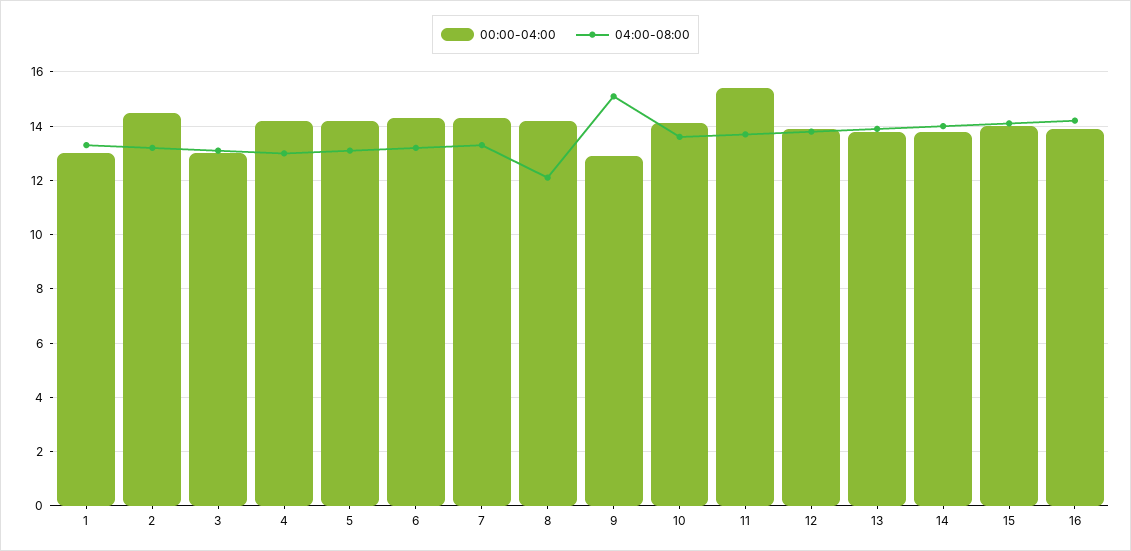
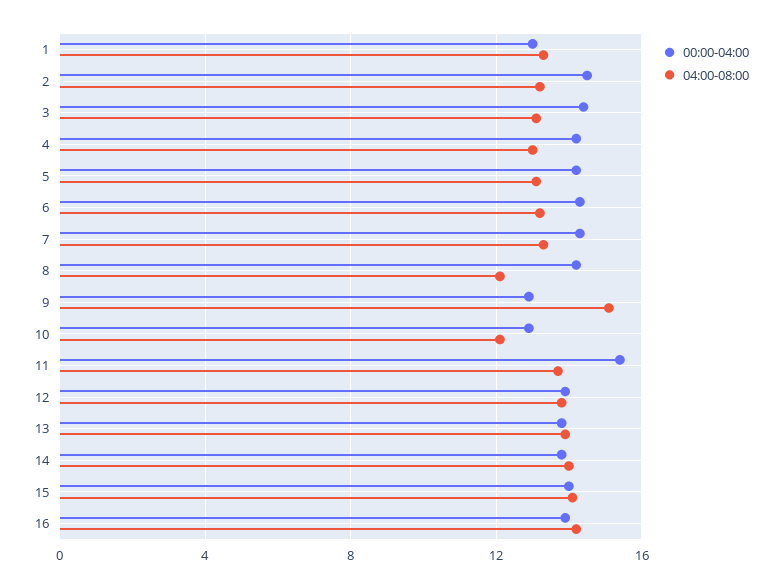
00:00-04:00, 3: 13 -> 14.5
00:00-04:00, 10: 14 -> 13
04:00-08:00, 10: 13.5 -> 12

